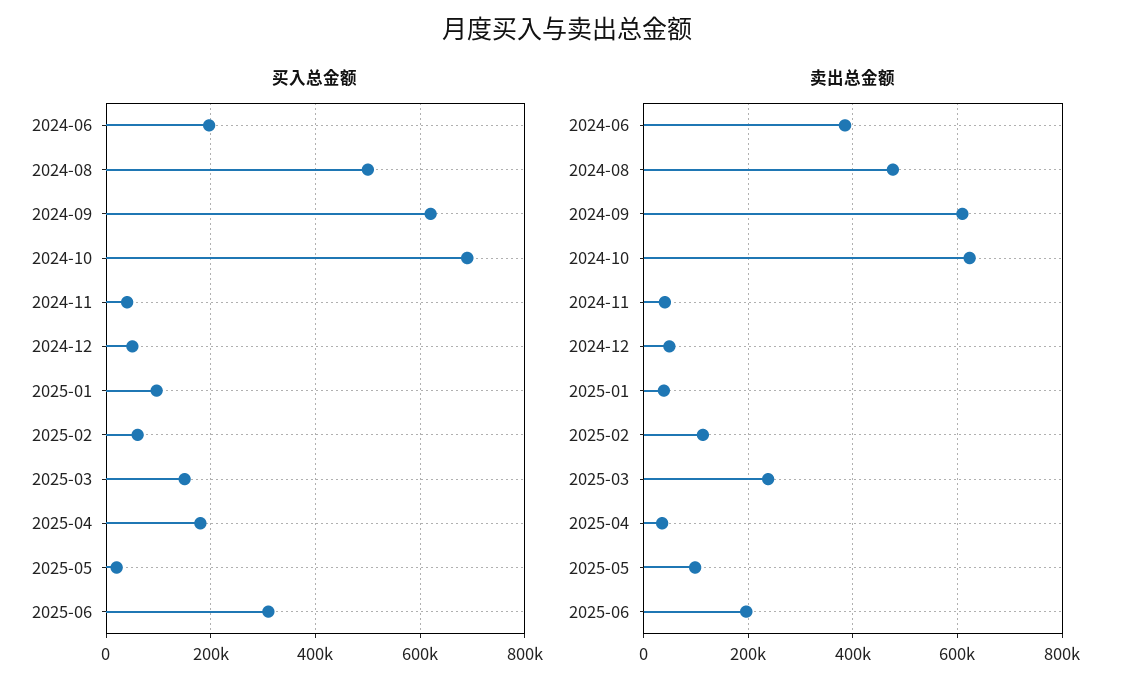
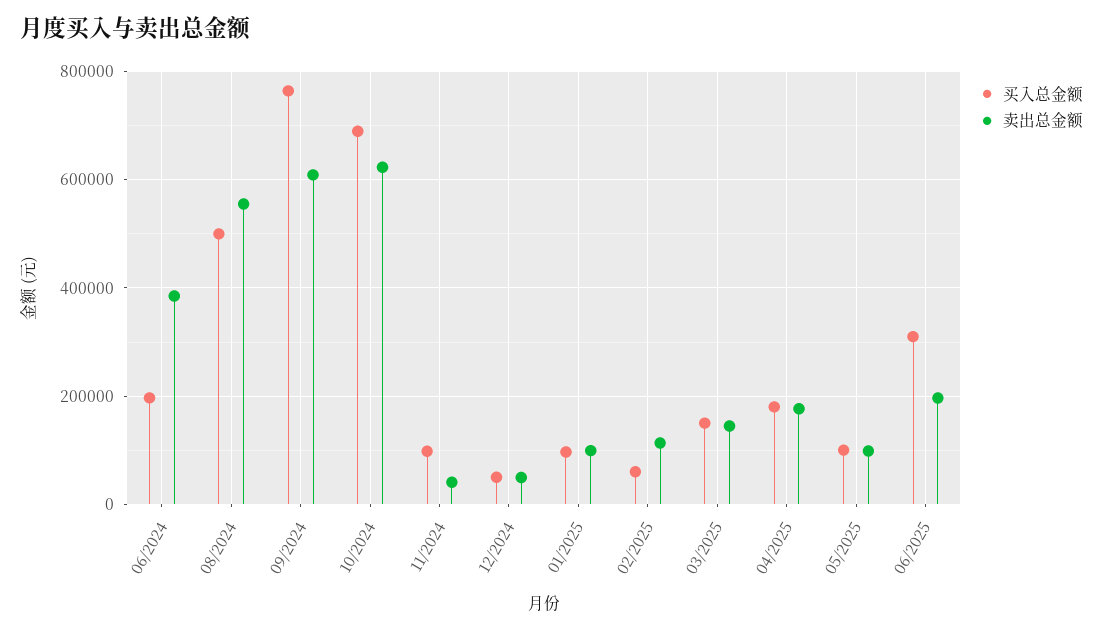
买入总金额, 2024-09: 620000 -> 760000
买入总金额, 2024-11: 40000 -> 100000
买入总金额, 2025-05: 20000 -> 100000
卖出总金额, 2024-08: 480000 -> 560000
卖出总金额, 2025-01: 40000 -> 100000
卖出总金额, 2025-03: 240000 -> 140000
卖出总金额, 2025-04: 40000 -> 180000

